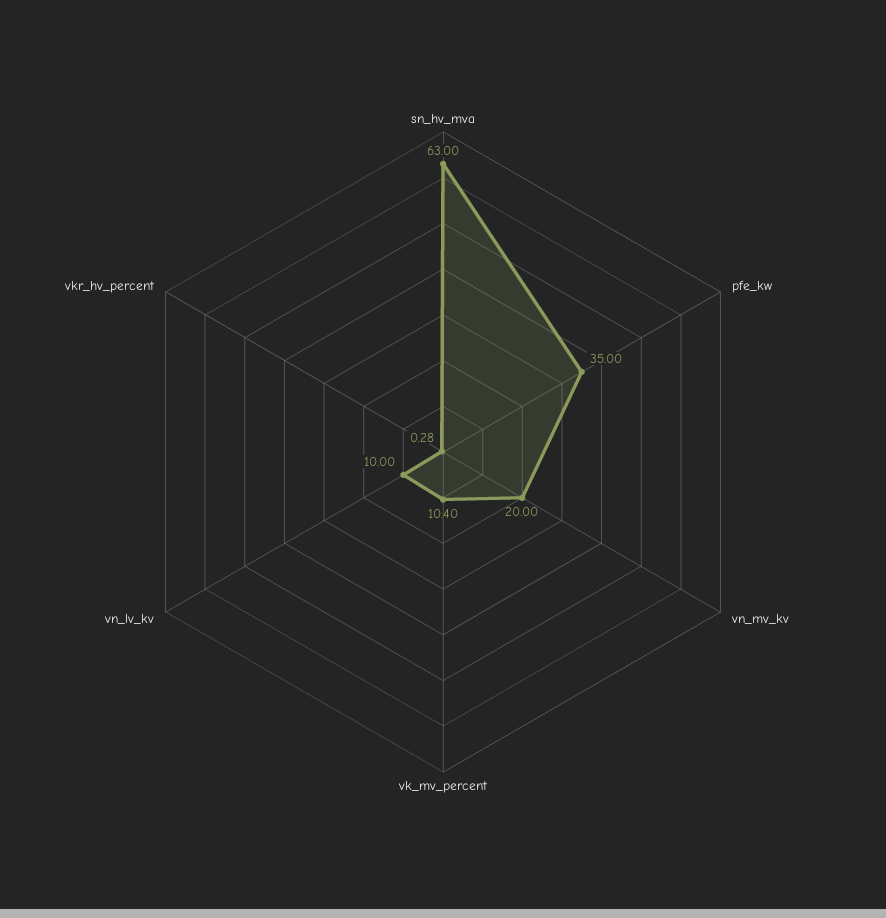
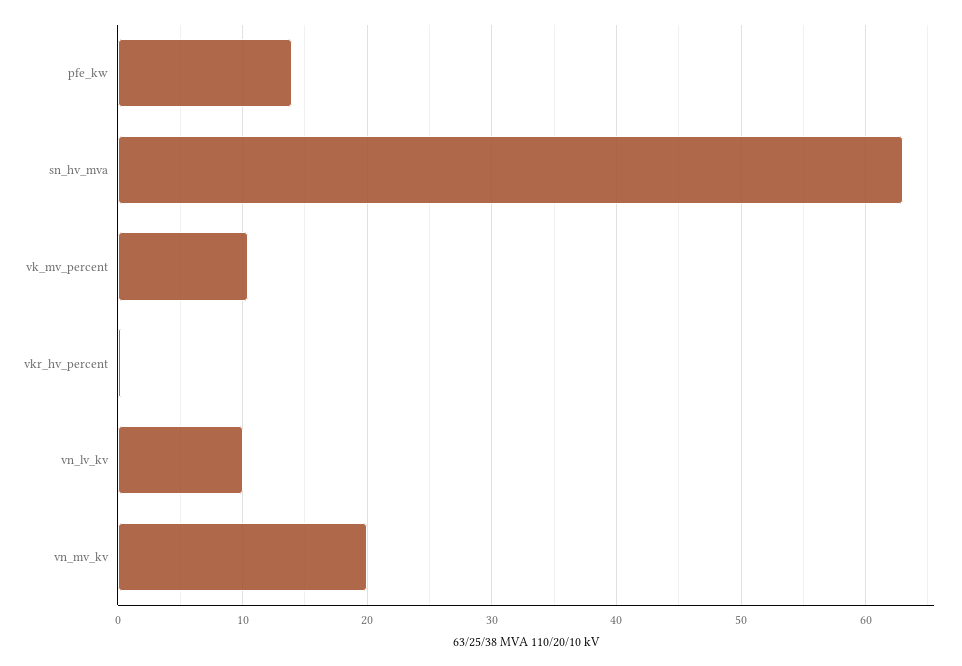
pfe_kw: 35 -> 14

